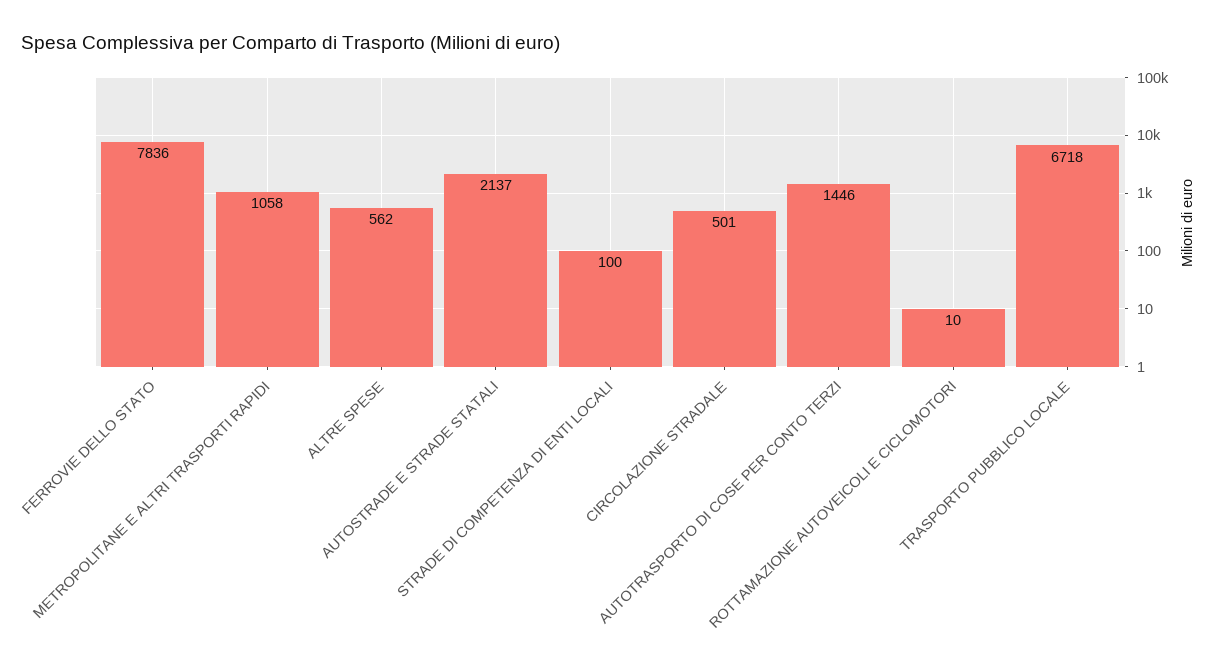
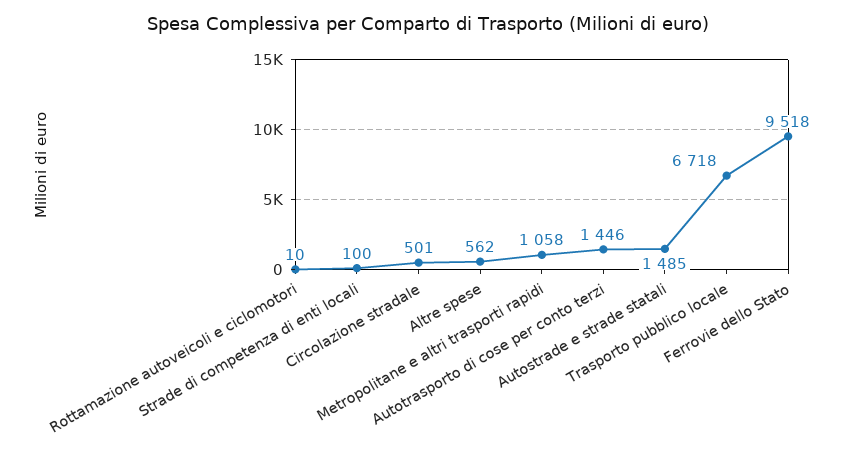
FERROVIE DELLO STATO: 7836 -> 9518
AUTOSTRADE E STRADE STATALI: 2137 -> 1485

